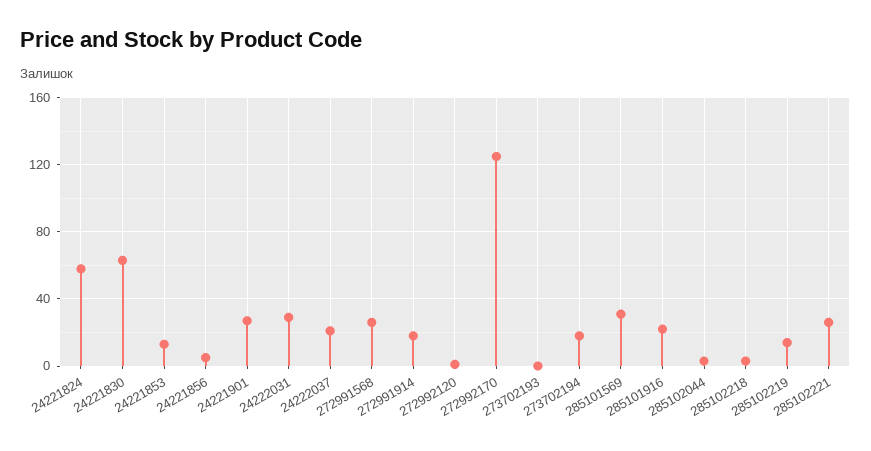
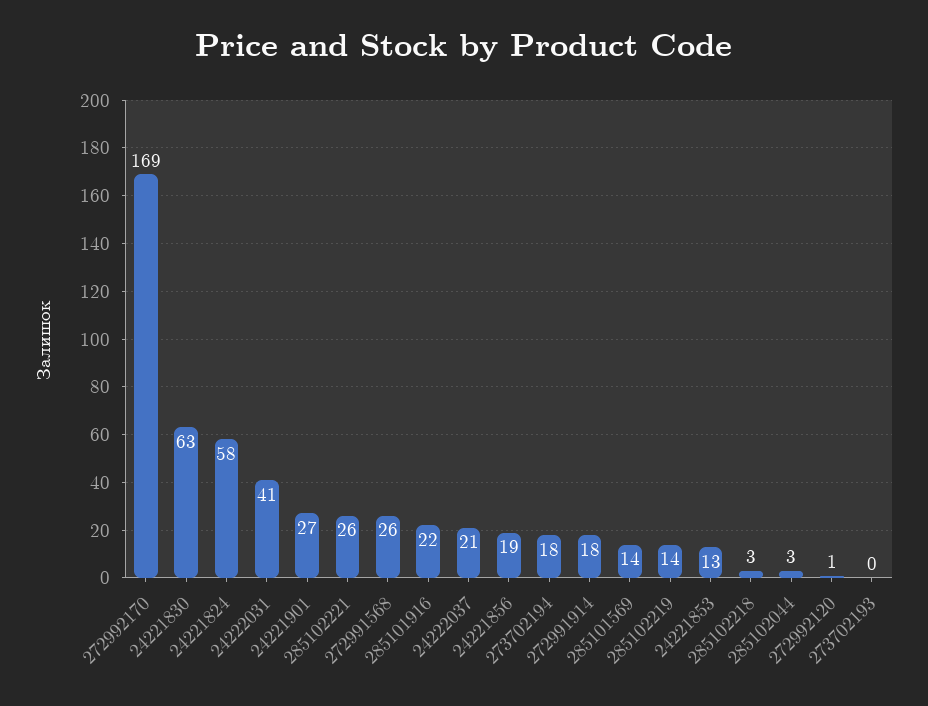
24221856: 5 -> 19
24222031: 30 -> 41
272992170: 125 -> 169
285101569: 30 -> 14

